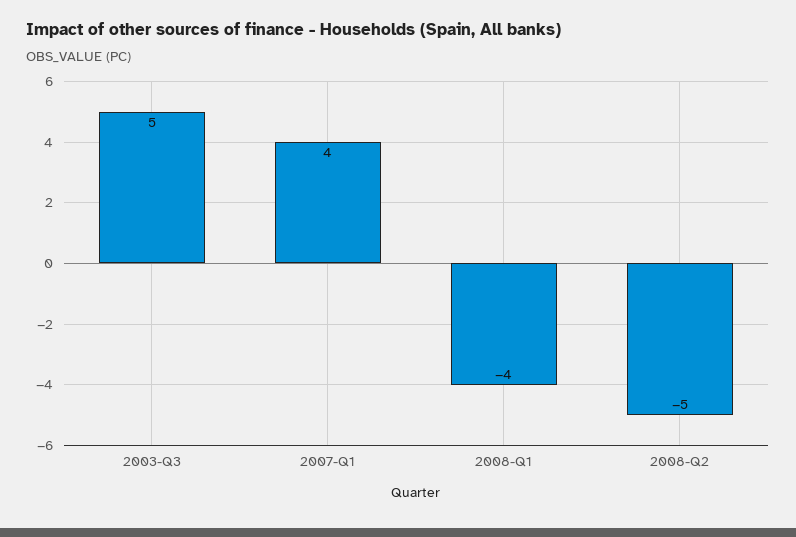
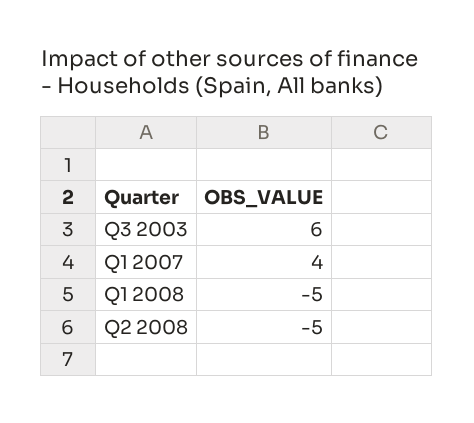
2003-Q3: 5 -> 6
2008-Q1: -4 -> -5

